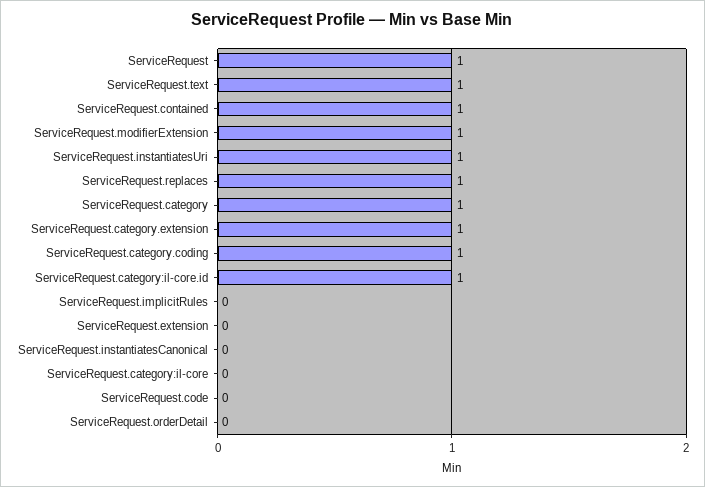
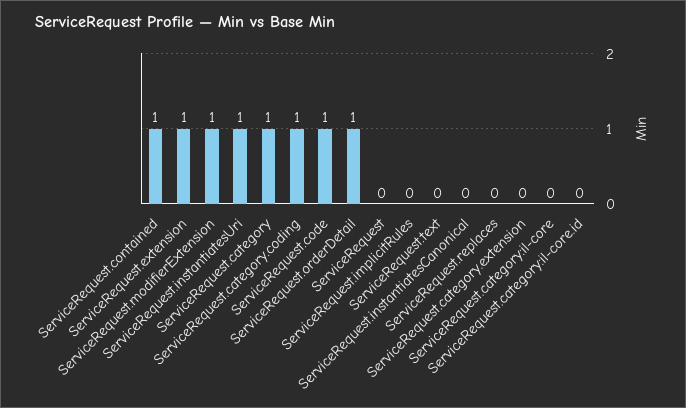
ServiceRequest: 1 -> 0
ServiceRequest.text: 1 -> 0
ServiceRequest.replaces: 1 -> 0
ServiceRequest.category.extension: 1 -> 0
ServiceRequest.category:il-core.id: 1 -> 0
ServiceRequest.extension: 0 -> 1
ServiceRequest.code: 0 -> 1
ServiceRequest.orderDetail: 0 -> 1

